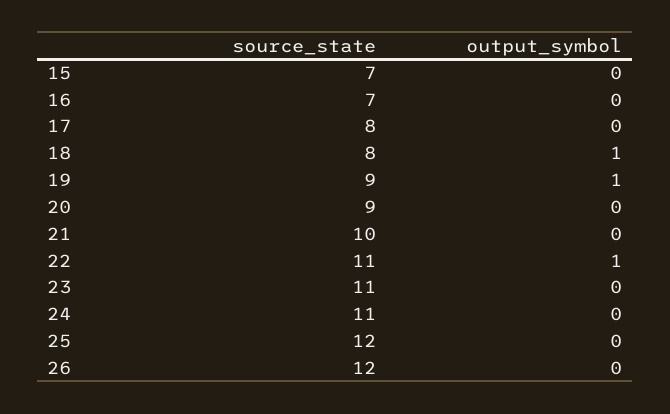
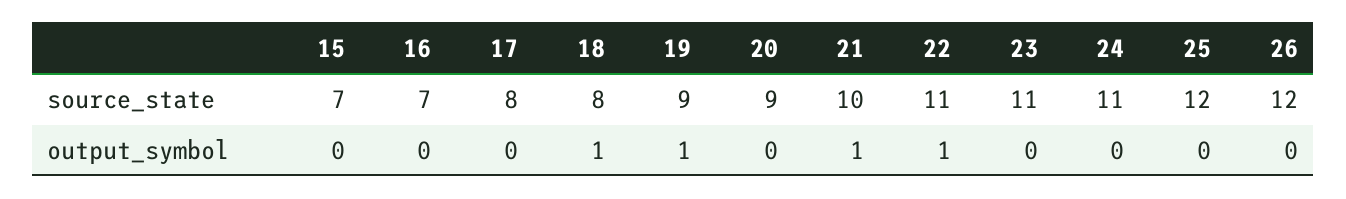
output_symbol, 21: 0 -> 1

